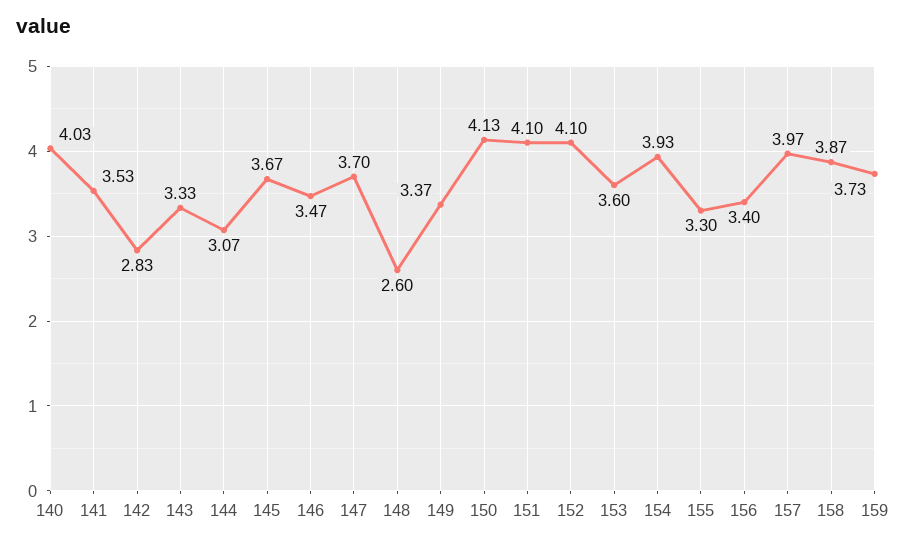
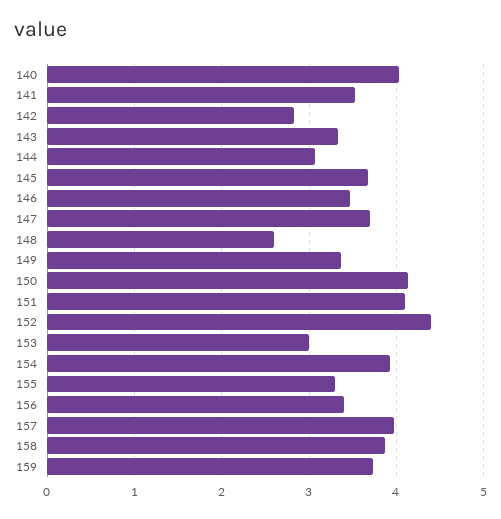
152: 4.1 -> 4.4
153: 3.6 -> 3

